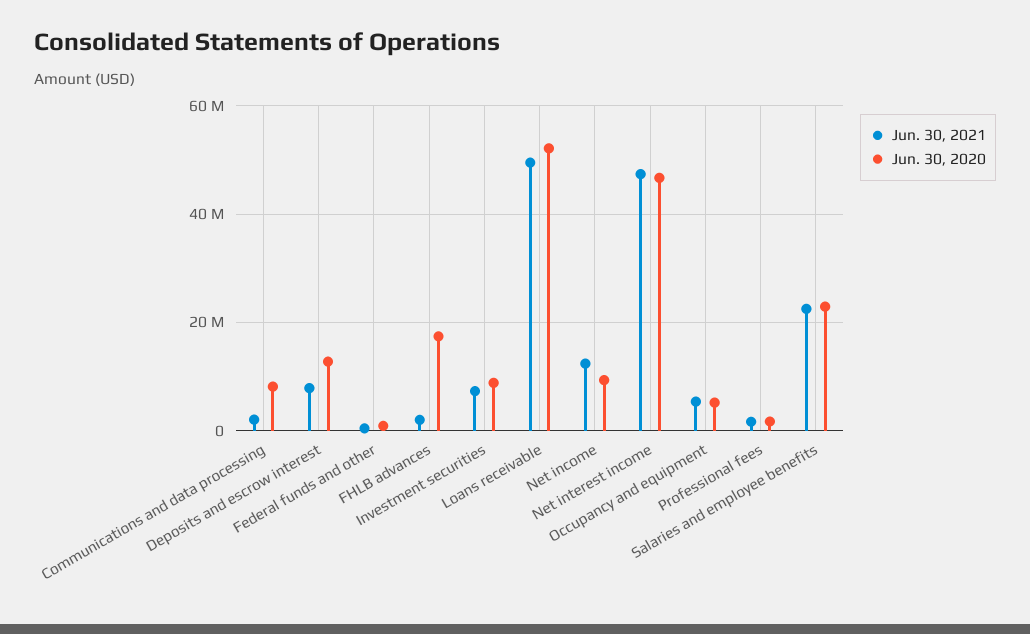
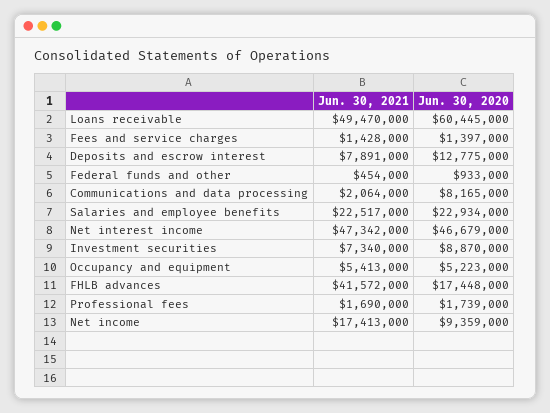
Jun. 30, 2021, FHLB advances: 2000000 -> 41572000
Jun. 30, 2020, Loans receivable: 52000000 -> 60445000
Jun. 30, 2021, Net income: 12000000 -> 17413000
Jun. 30, 2021, Fees and service charges: none -> 1428000
Jun. 30, 2020, Fees and service charges: none -> 1397000

